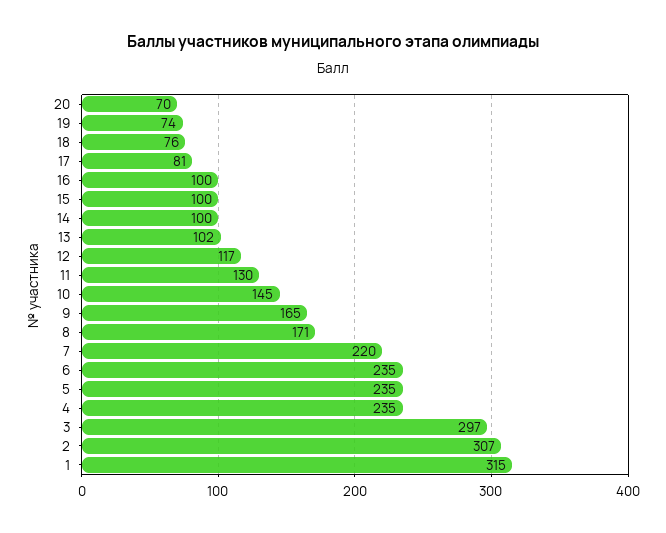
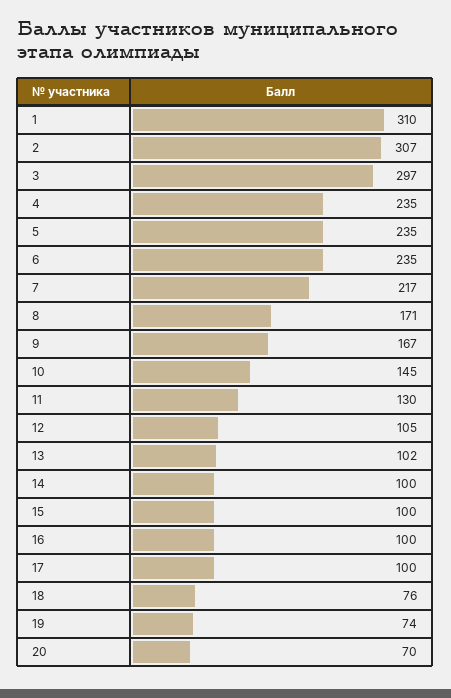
17: 81 -> 100
12: 117 -> 105
9: 165 -> 167
7: 220 -> 217
1: 315 -> 310

